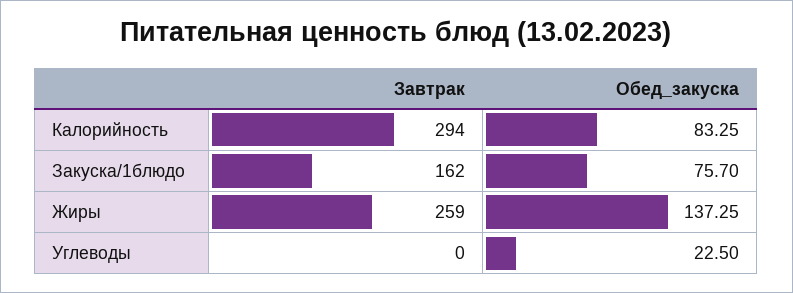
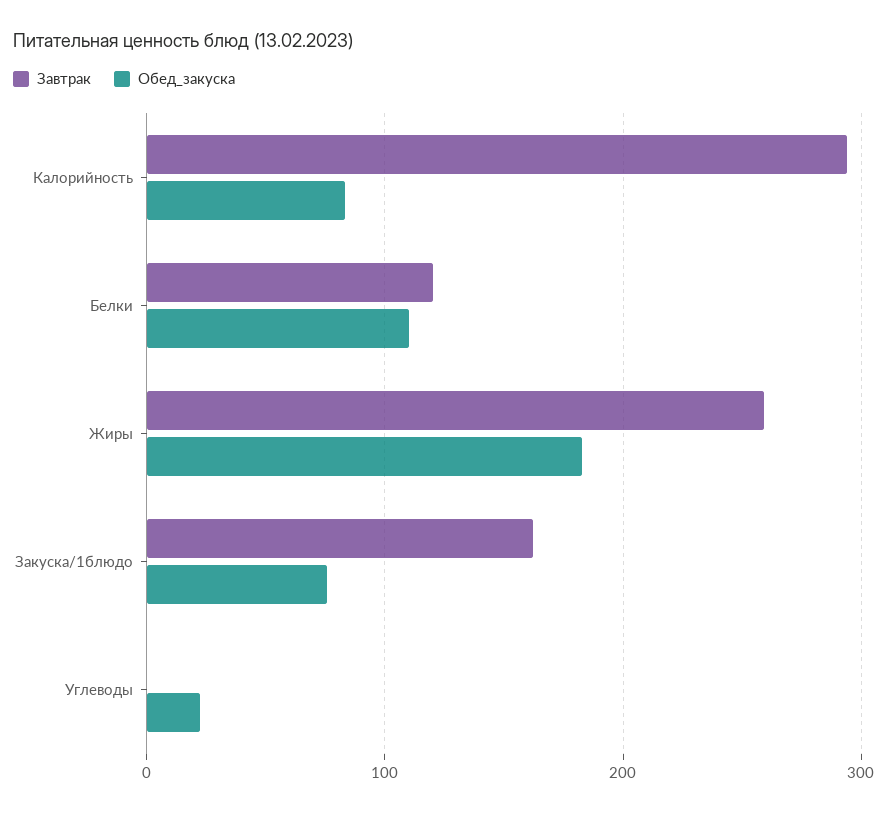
Обед_закуска, Жиры: 137.25 -> 180
Завтрак, Белки: none -> 120
Обед_закуска, Белки: none -> 110

